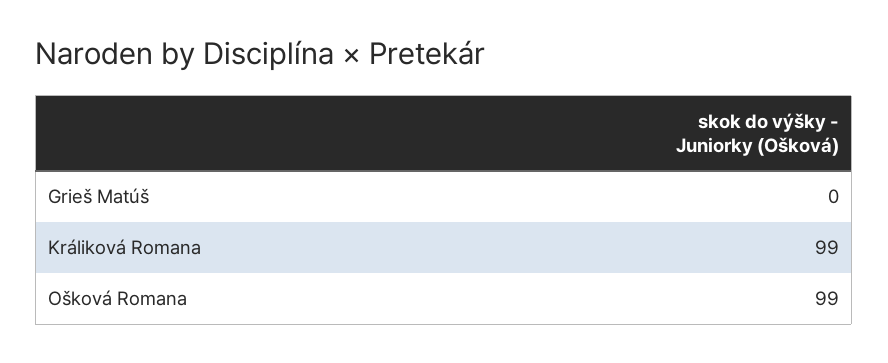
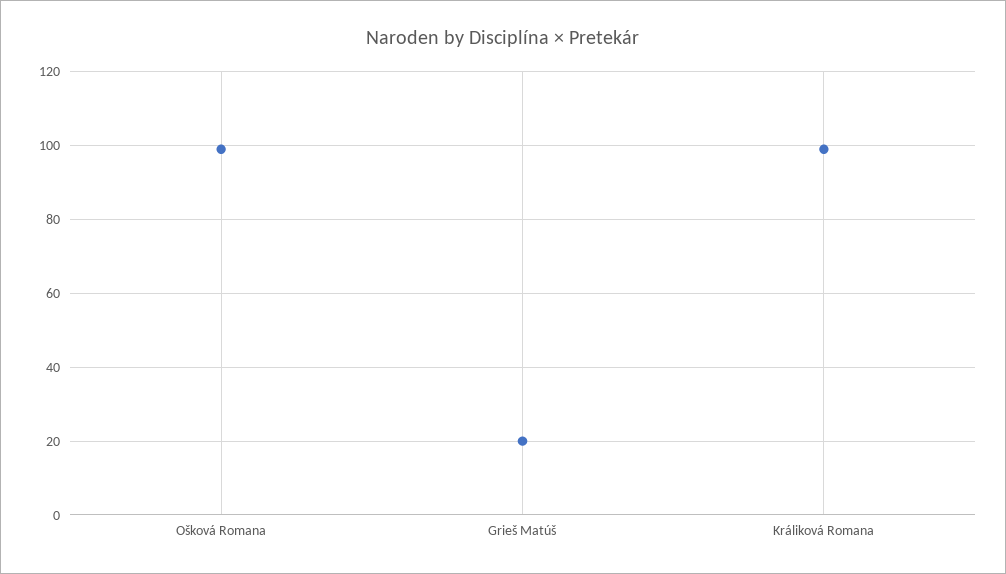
Grieš Matúš: 0 -> 20

